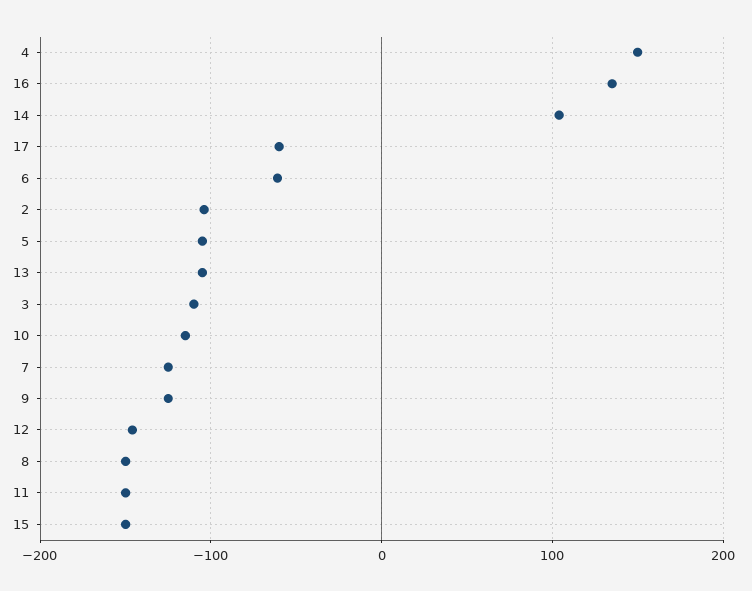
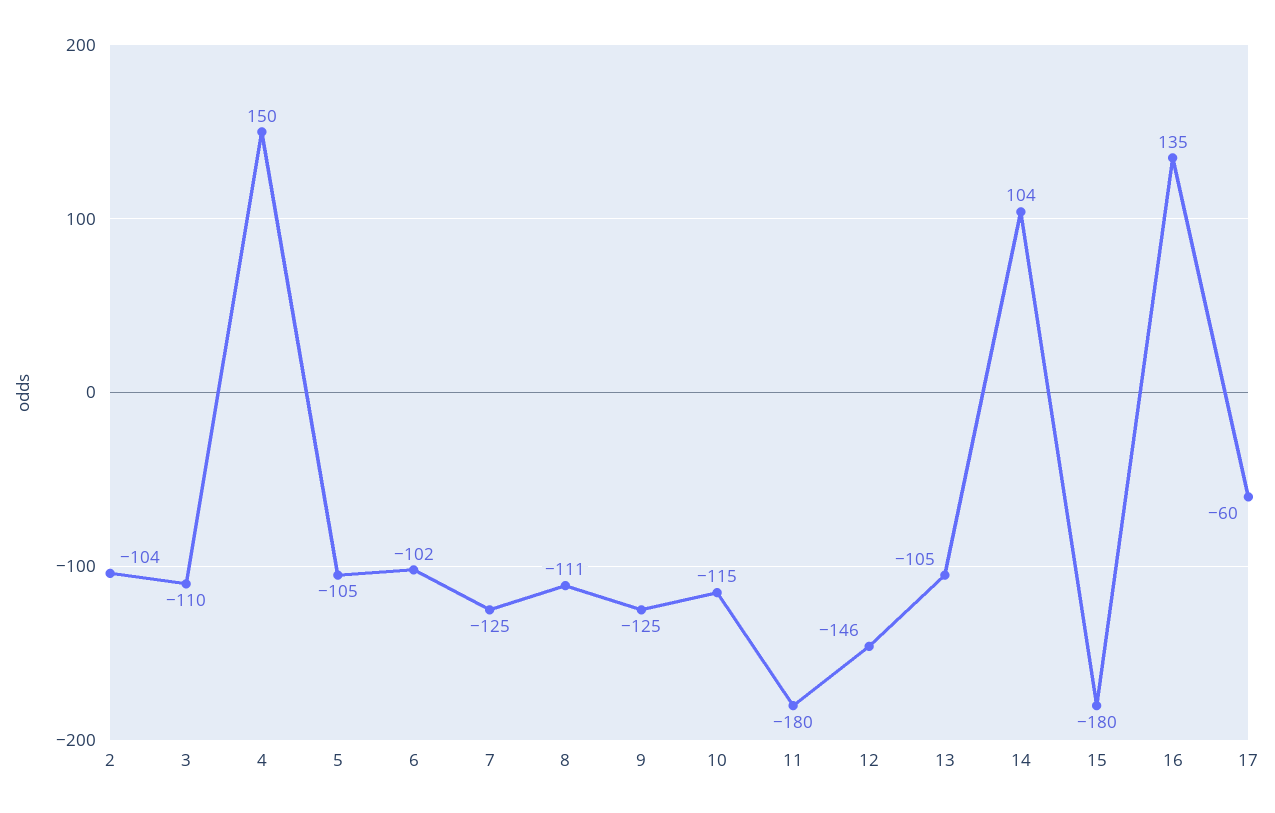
6: -60 -> -102
8: -150 -> -111
11: -150 -> -180
15: -150 -> -180

